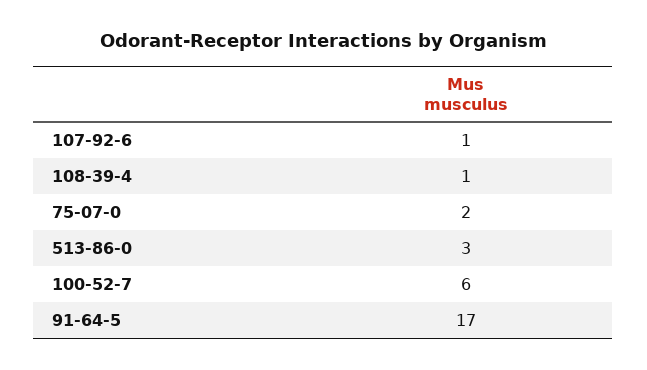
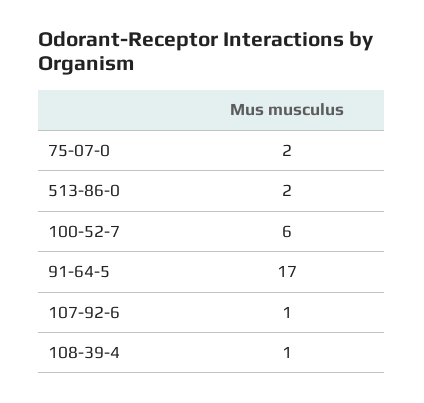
513-86-0: 3 -> 2

